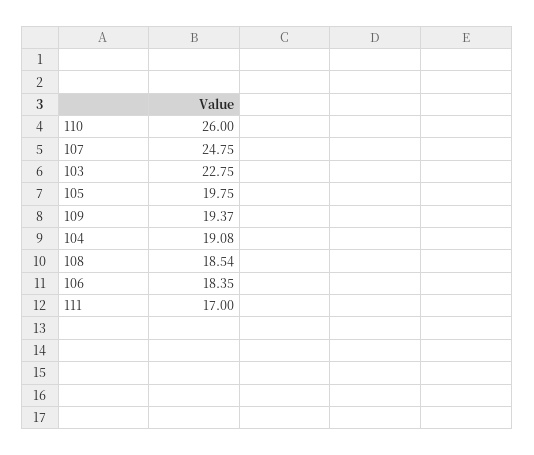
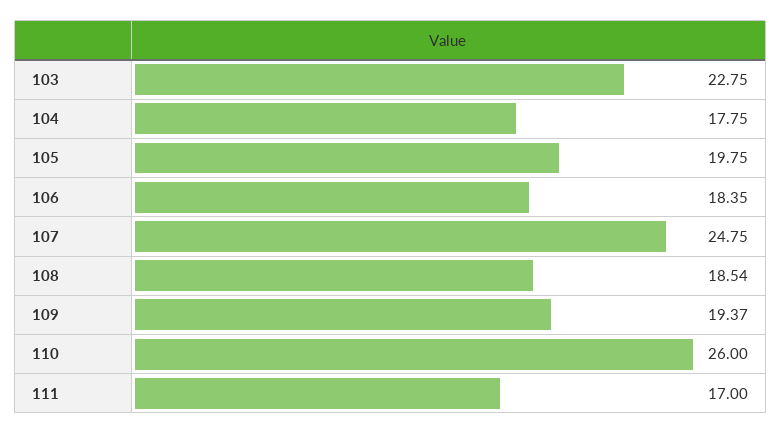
104: 19.08 -> 17.75

